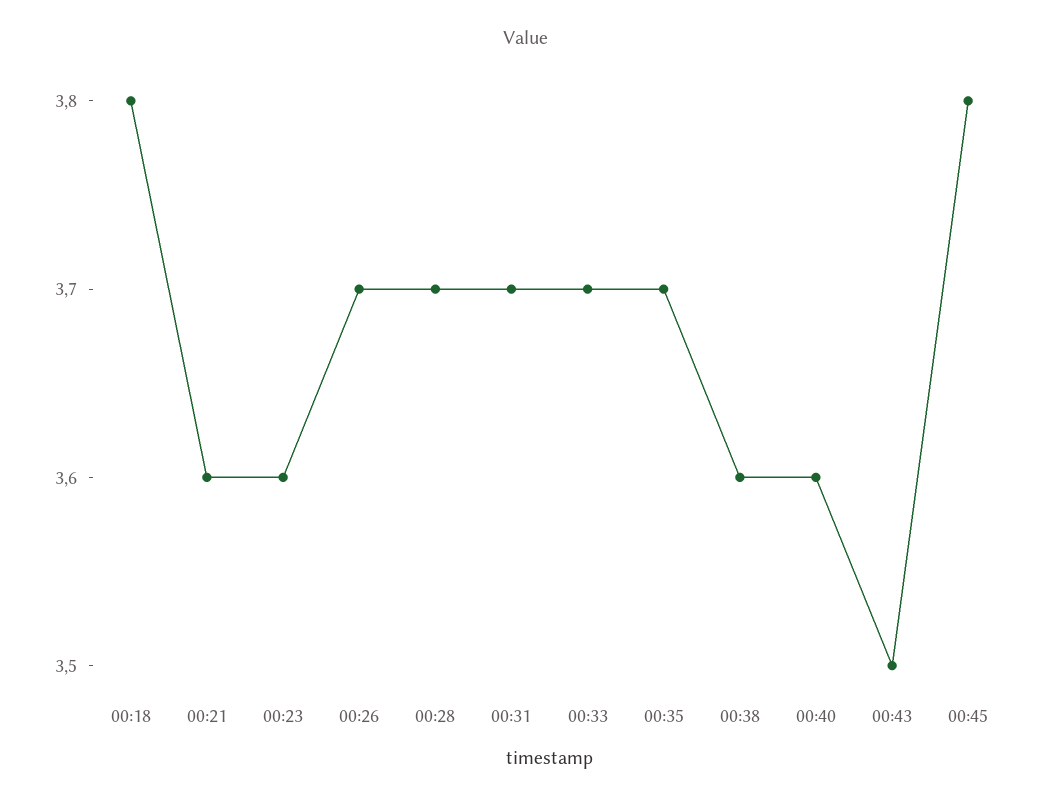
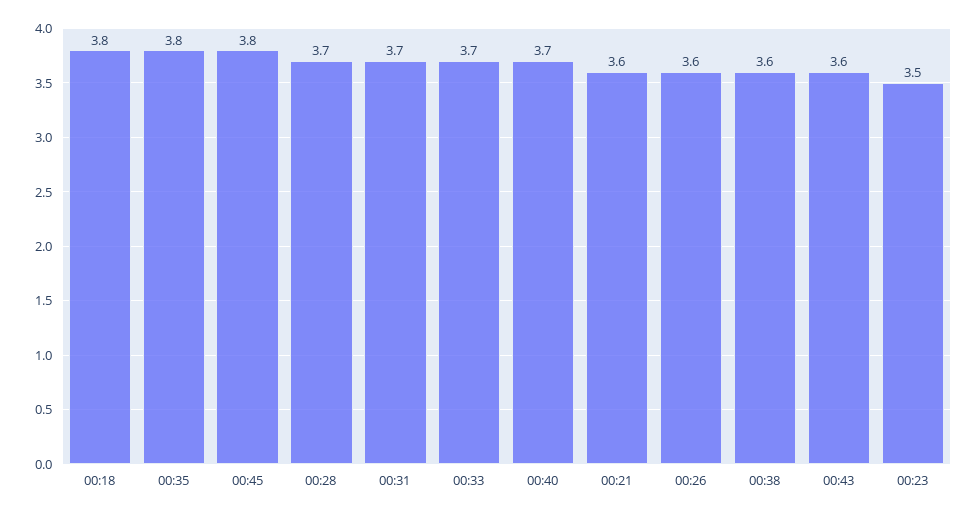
00:23: 3.6 -> 3.5
00:26: 3.7 -> 3.6
00:35: 3.7 -> 3.8
00:40: 3.6 -> 3.7
00:43: 3.5 -> 3.6

